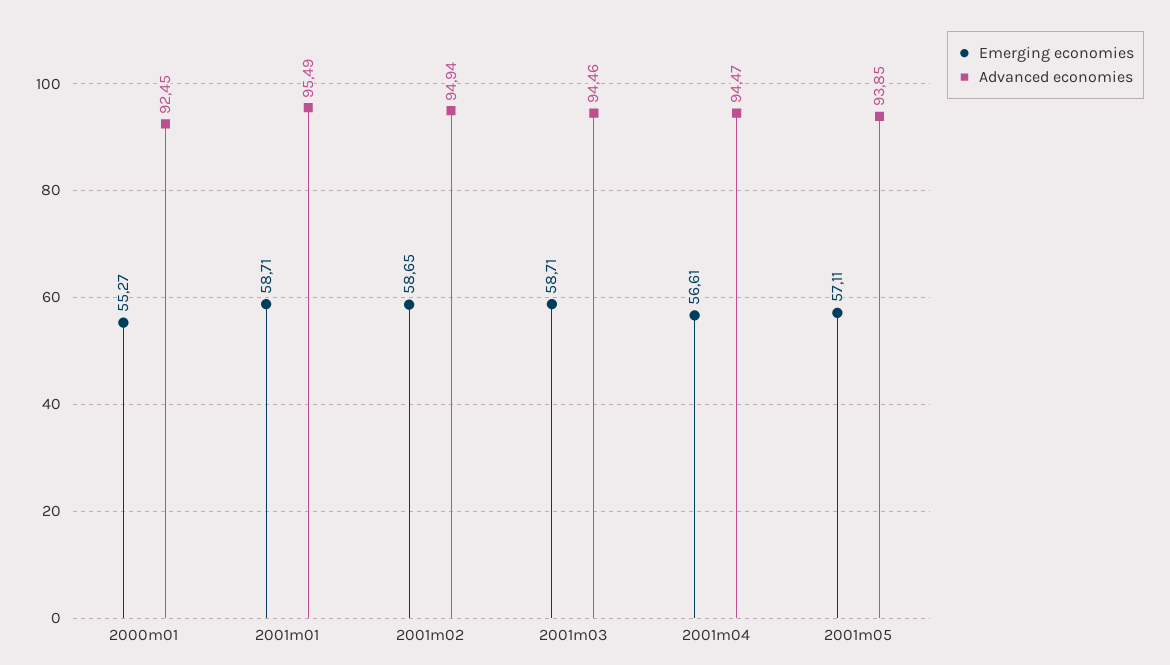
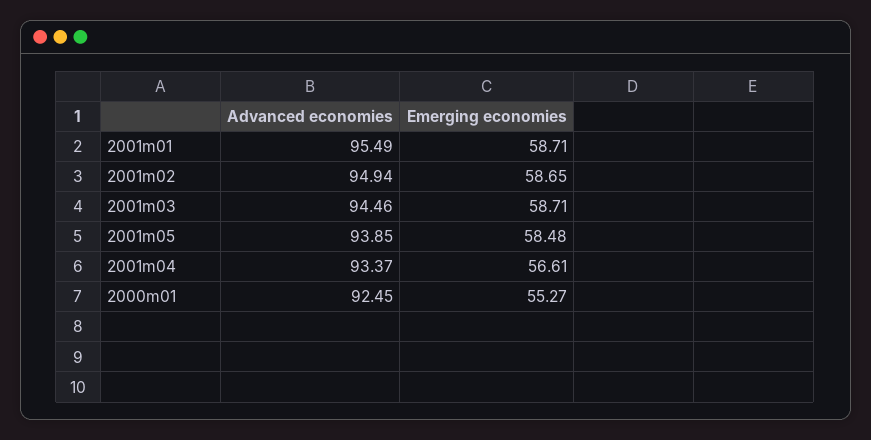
Advanced economies, 2001m04: 94.47 -> 93.37
Emerging economies, 2001m05: 57.11 -> 58.48

